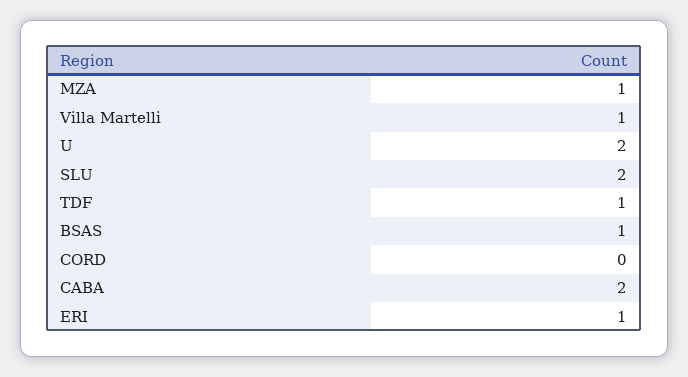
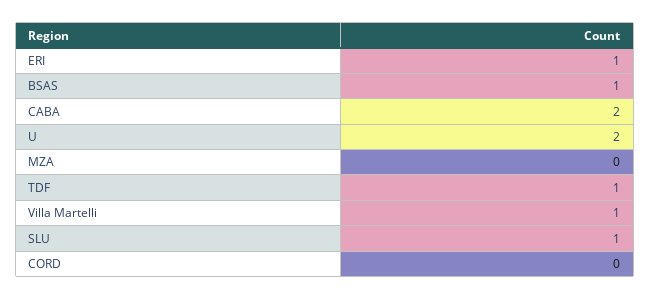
MZA: 1 -> 0
SLU: 2 -> 1

